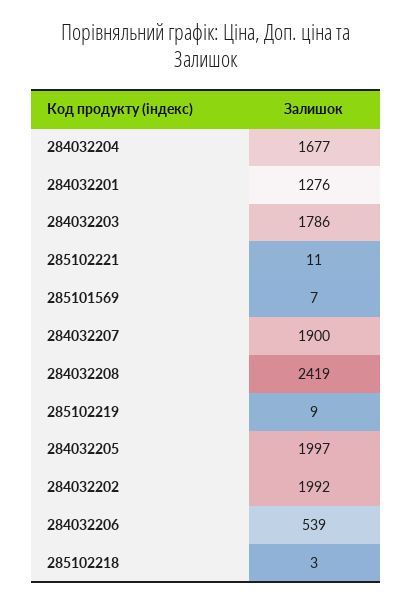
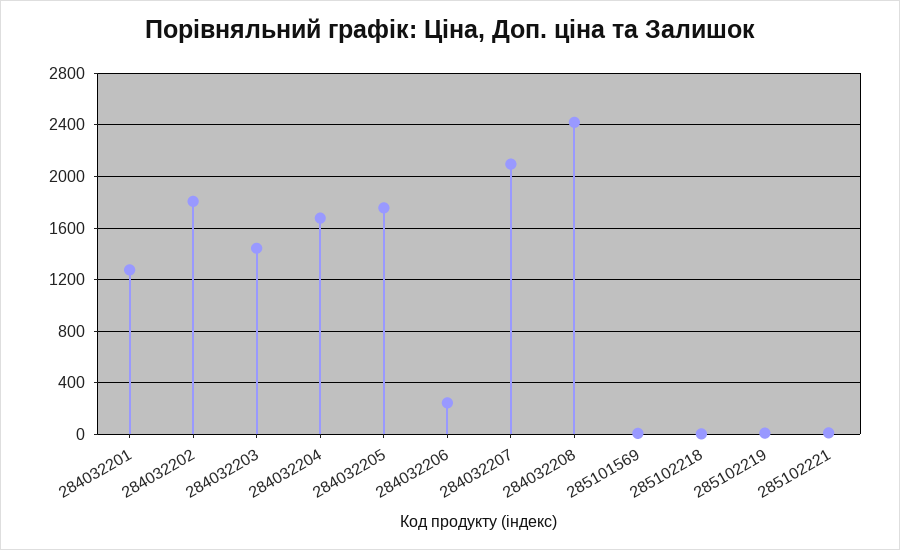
284032203: 1786 -> 1450
284032207: 1900 -> 2100
284032205: 1997 -> 1750
284032202: 1992 -> 1800
284032206: 539 -> 250

